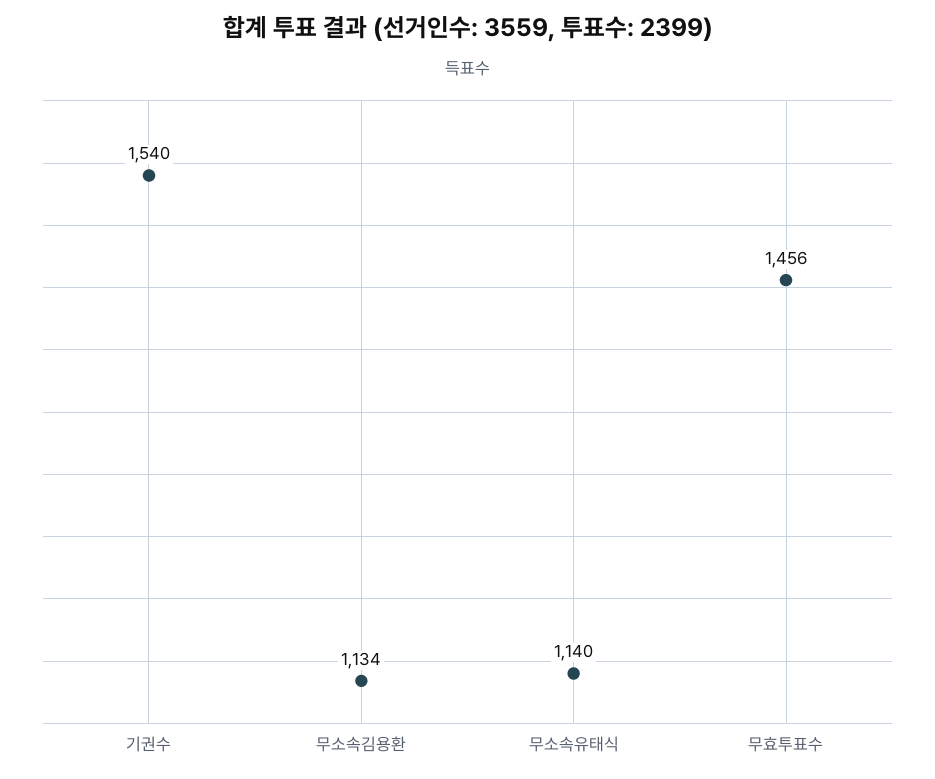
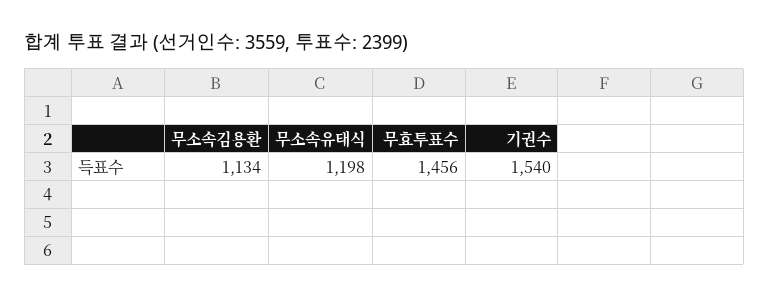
무소속유태식: 1140 -> 1198

